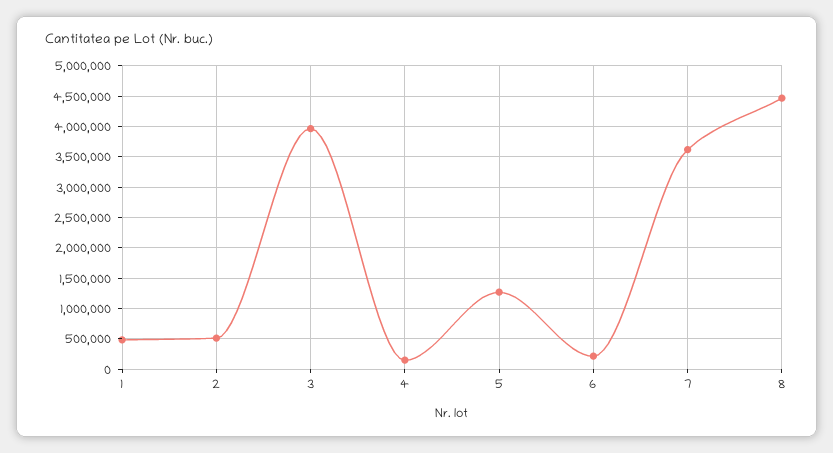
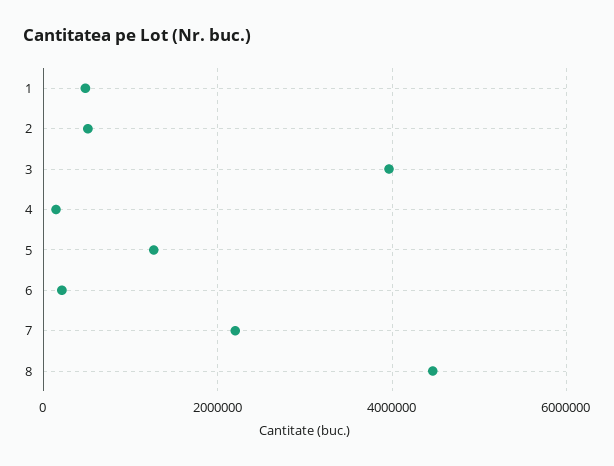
7: 3600000 -> 2200000

